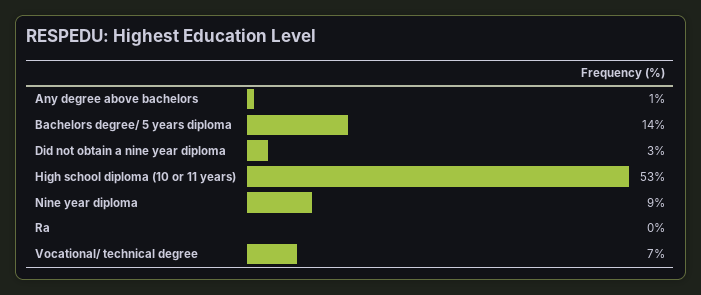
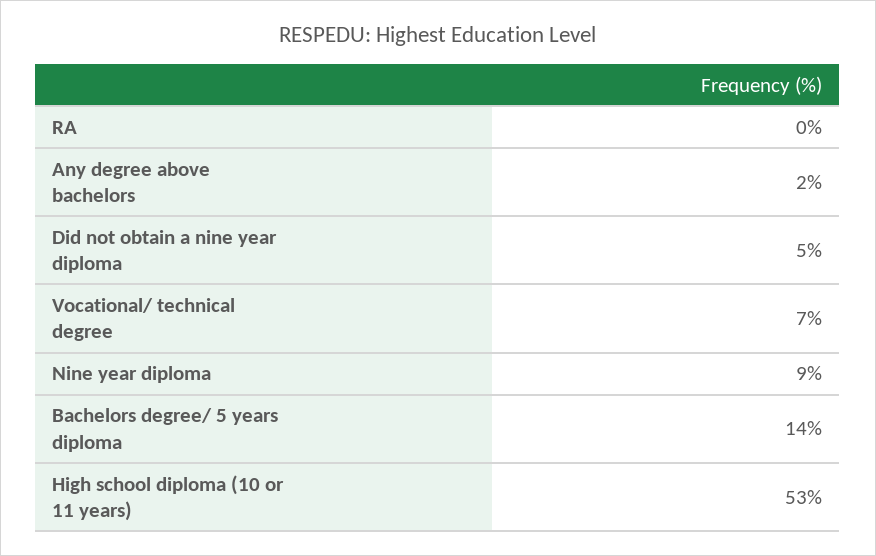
Any degree above bachelors: 1 -> 2
Did not obtain a nine year diploma: 3 -> 5

